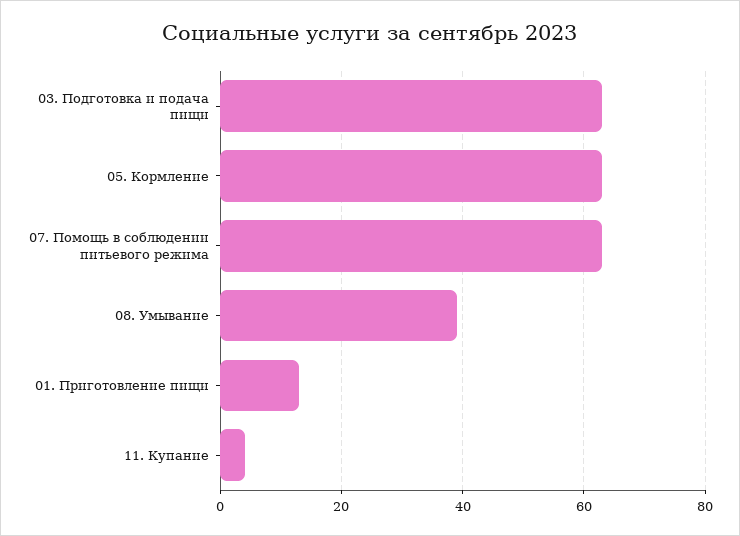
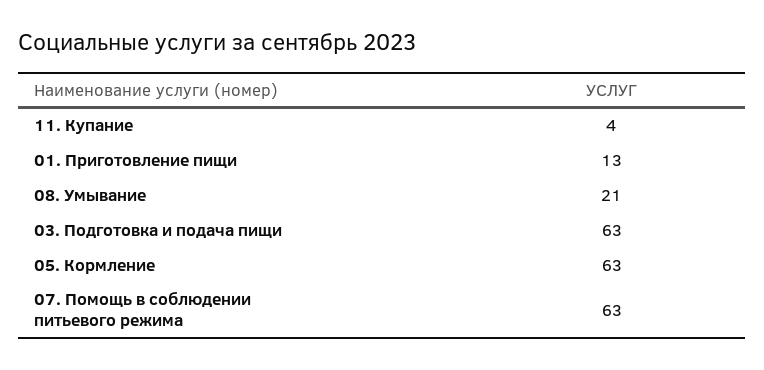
08. Умывание: 40 -> 21

